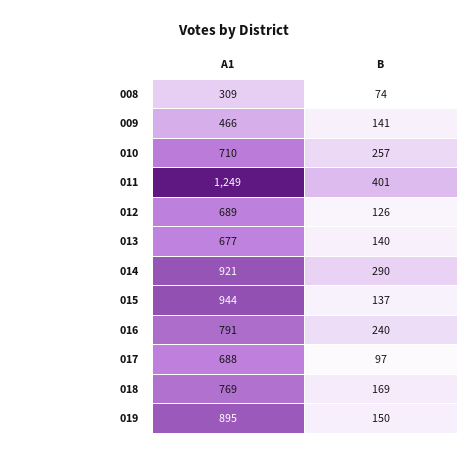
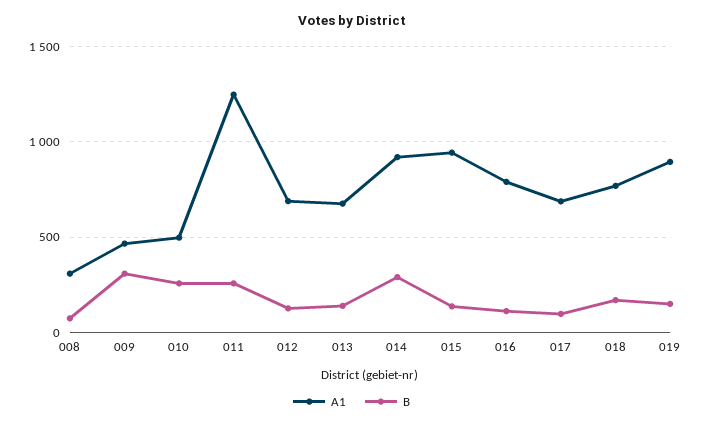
B, 009: 141 -> 300
A1, 010: 710 -> 500
B, 011: 401 -> 250
B, 016: 240 -> 100

